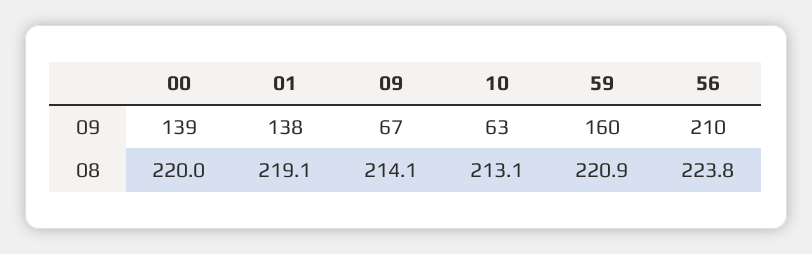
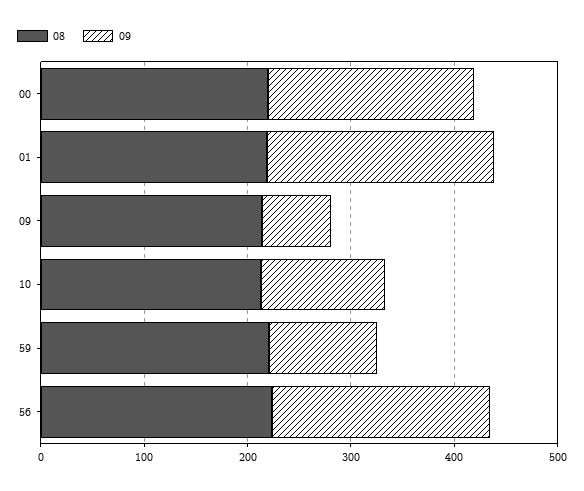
09, 00: 139 -> 200
09, 01: 138 -> 220
09, 10: 63 -> 120
09, 59: 160 -> 100

